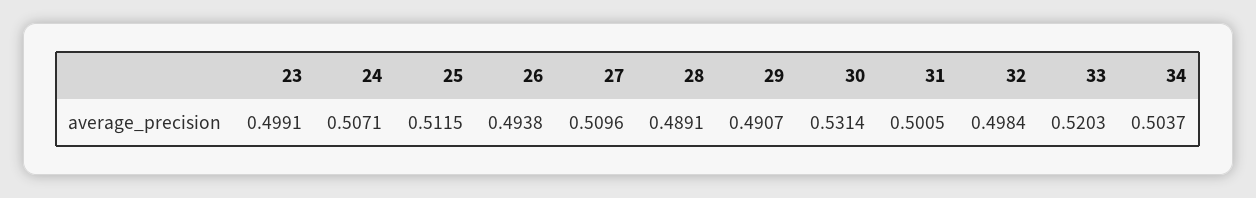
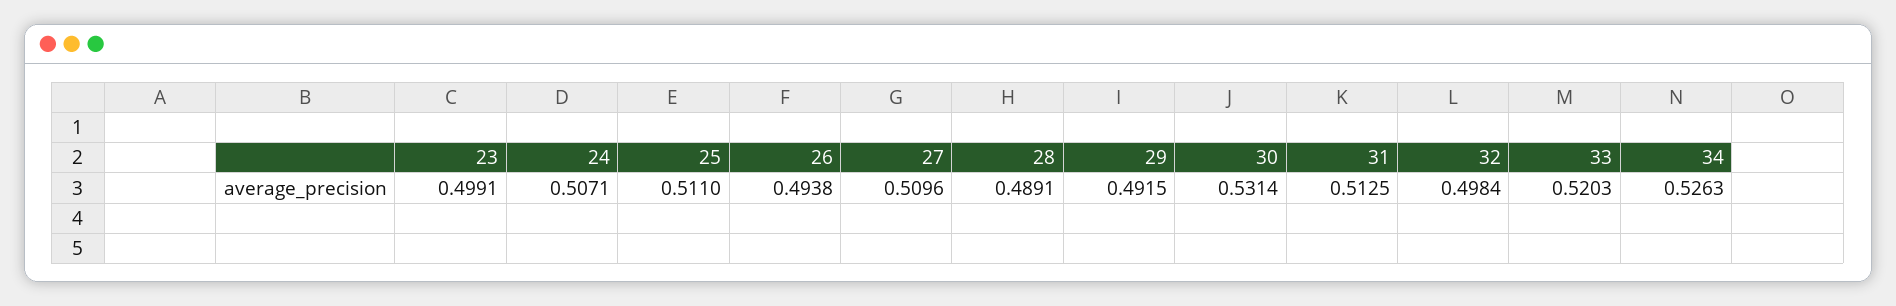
25: 0.5115 -> 0.511
29: 0.4907 -> 0.4915
31: 0.5005 -> 0.5125
34: 0.5037 -> 0.5263

